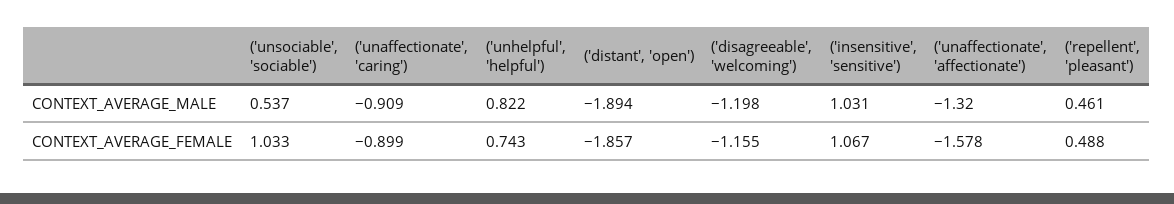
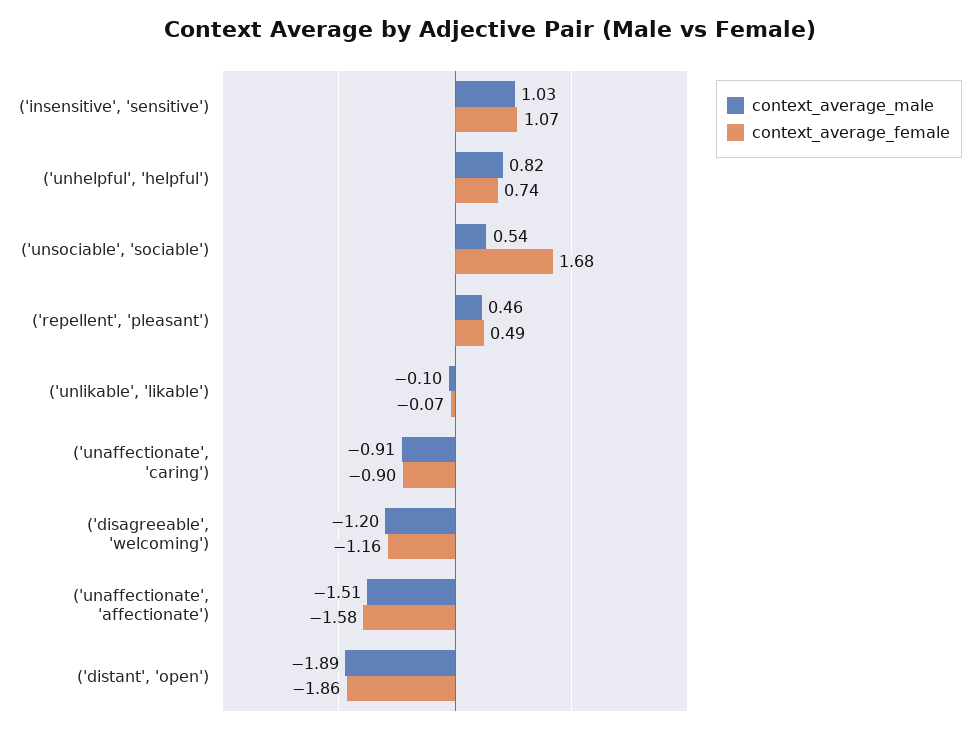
CONTEXT_AVERAGE_MALE, ('unaffectionate', 'affectionate'): -1.32 -> -1.51
CONTEXT_AVERAGE_FEMALE, ('unsociable', 'sociable'): 1.033 -> 1.68
CONTEXT_AVERAGE_MALE, ('unlikable', 'likable'): none -> -0.1
CONTEXT_AVERAGE_FEMALE, ('unlikable', 'likable'): none -> -0.07

